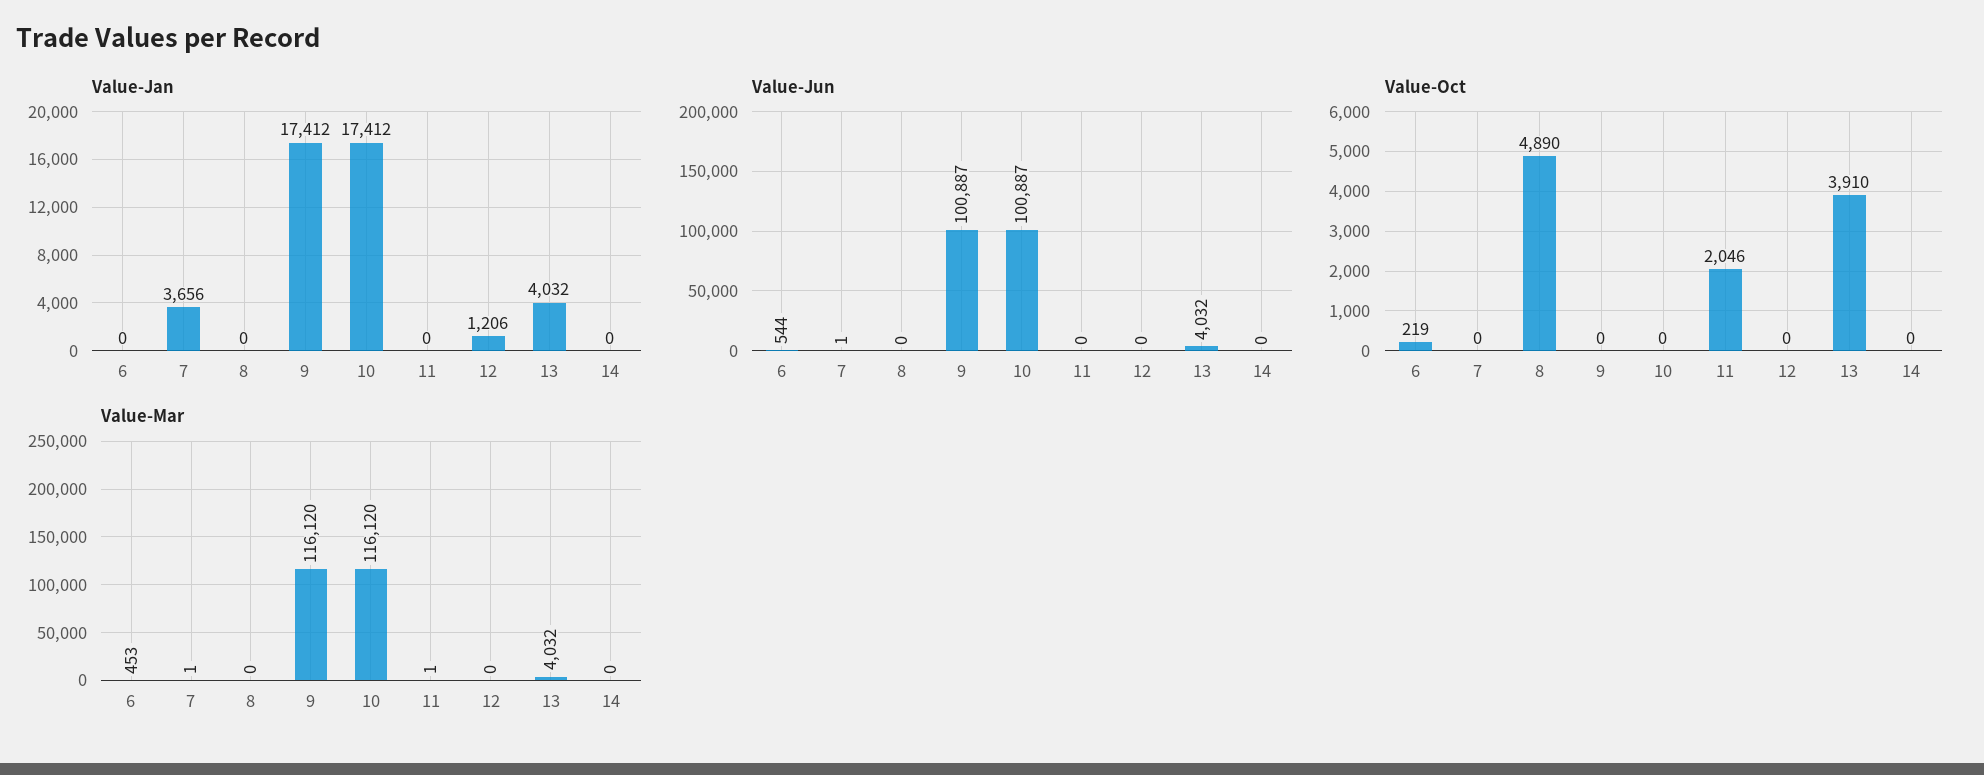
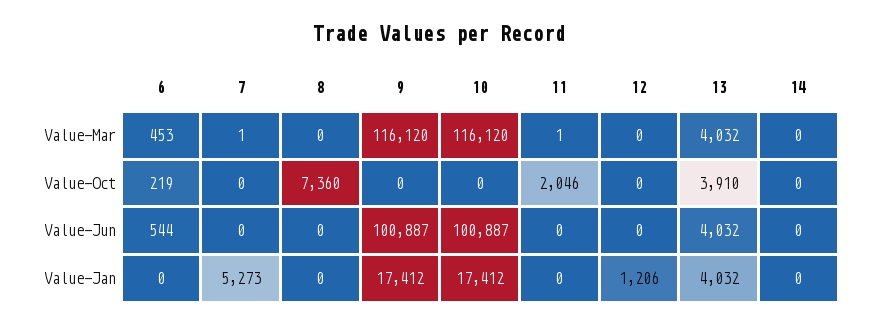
Value-Jan, 7: 3656 -> 5273
Value-Jun, 7: 1 -> 0
Value-Oct, 8: 4890 -> 7360

